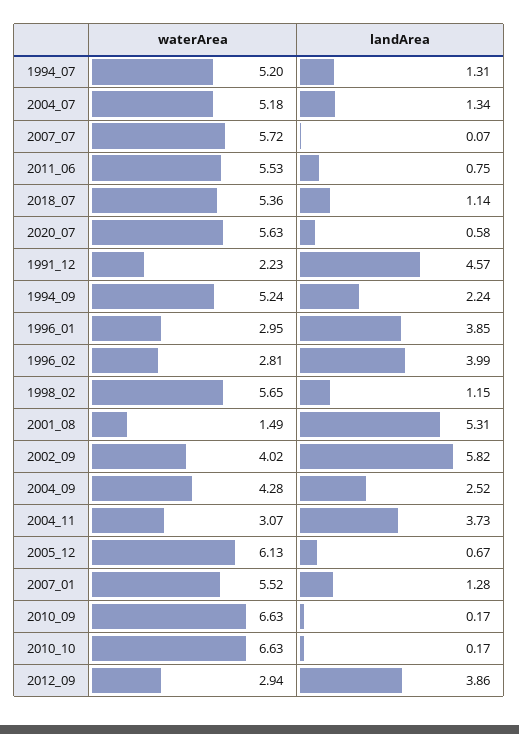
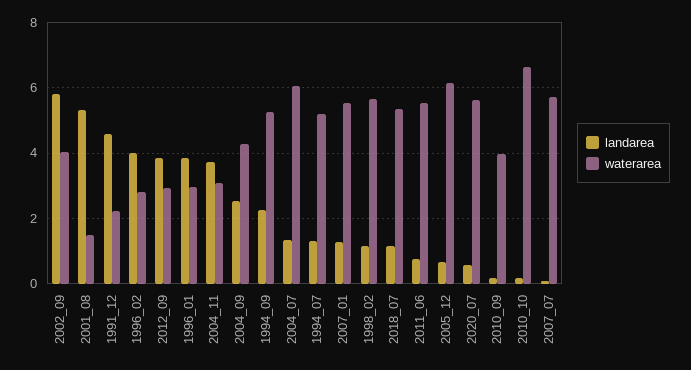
waterArea, 2004_07: 5.18 -> 6
waterArea, 2010_09: 6.63 -> 4

